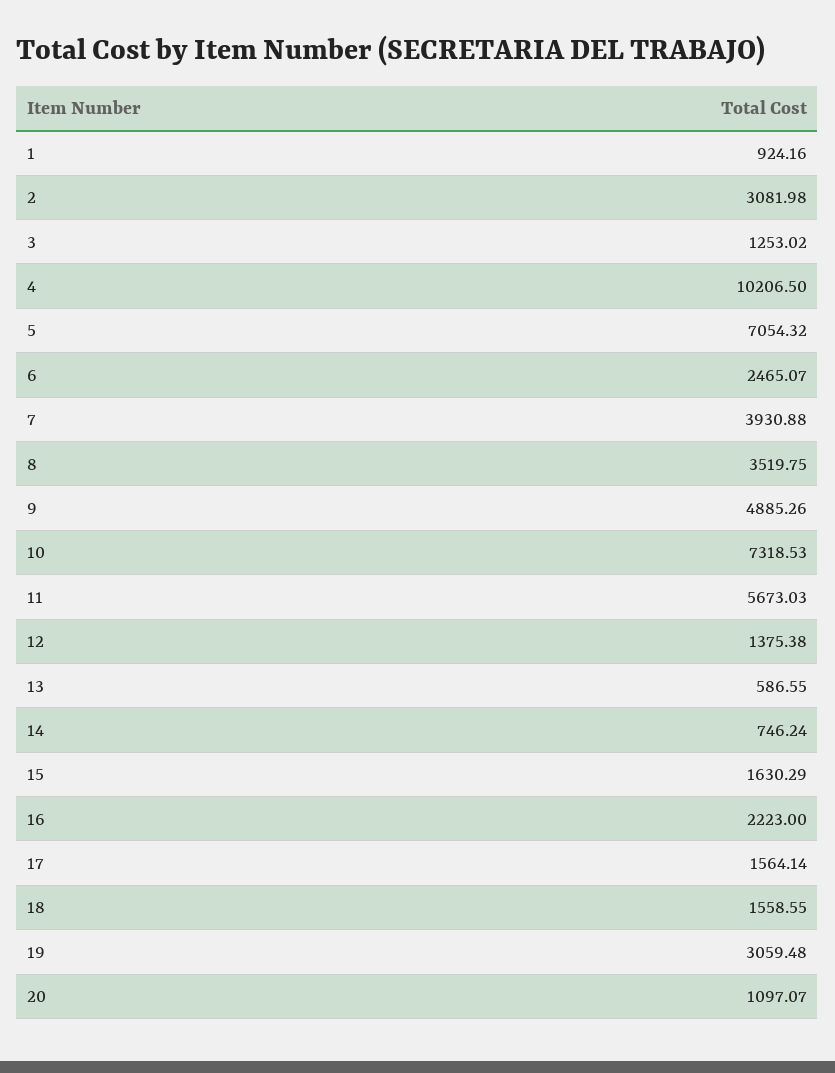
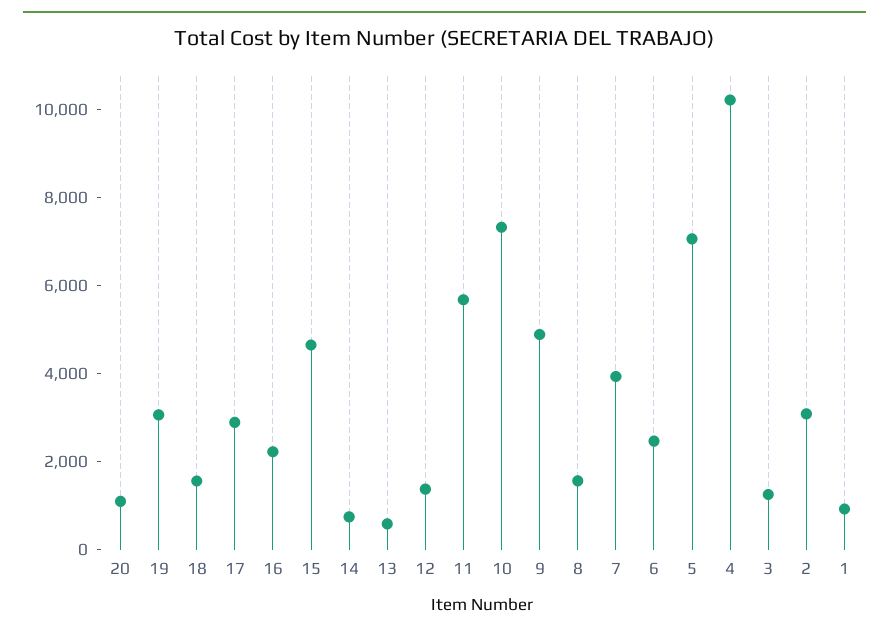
8: 3519.75 -> 1500
15: 1630.29 -> 4500
17: 1564.14 -> 3000

